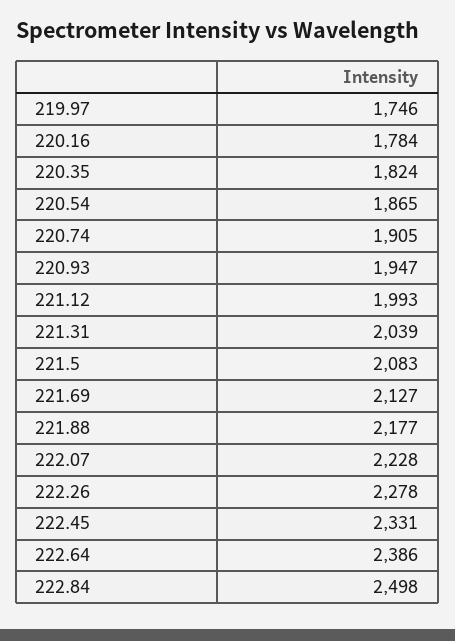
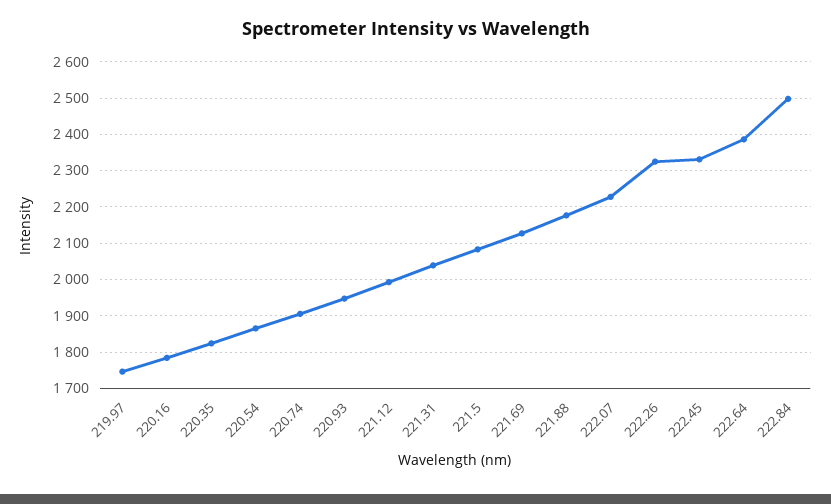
222.26: 2278 -> 2320

